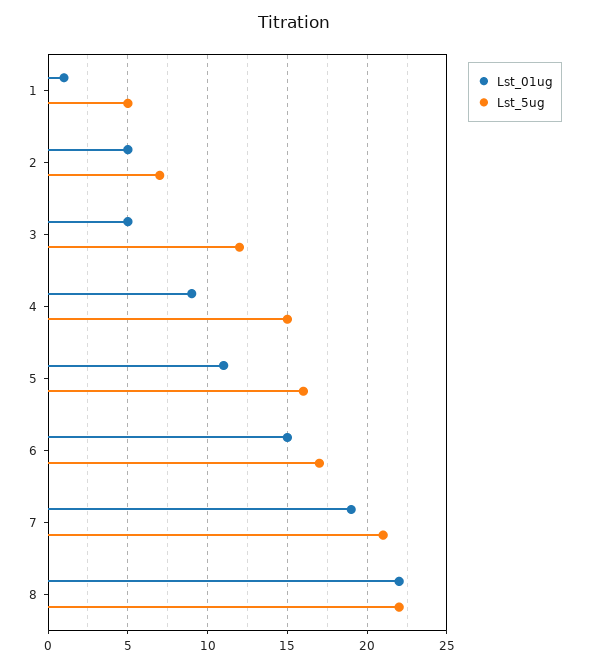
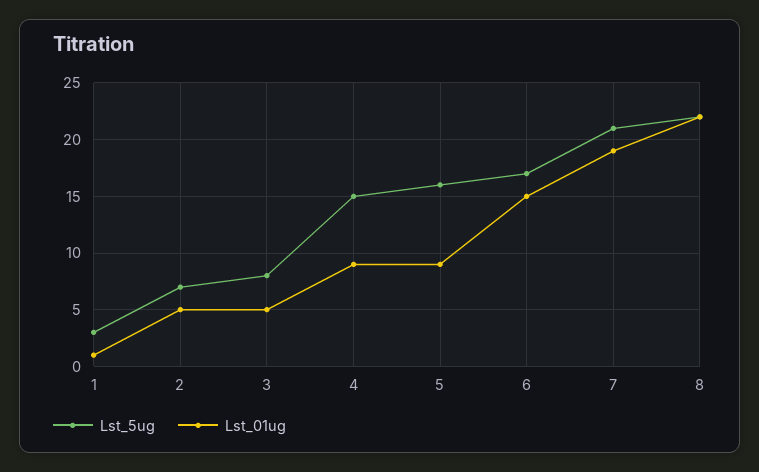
Lst_5ug, 1: 5 -> 3
Lst_5ug, 3: 12 -> 8
Lst_01ug, 5: 11 -> 9

